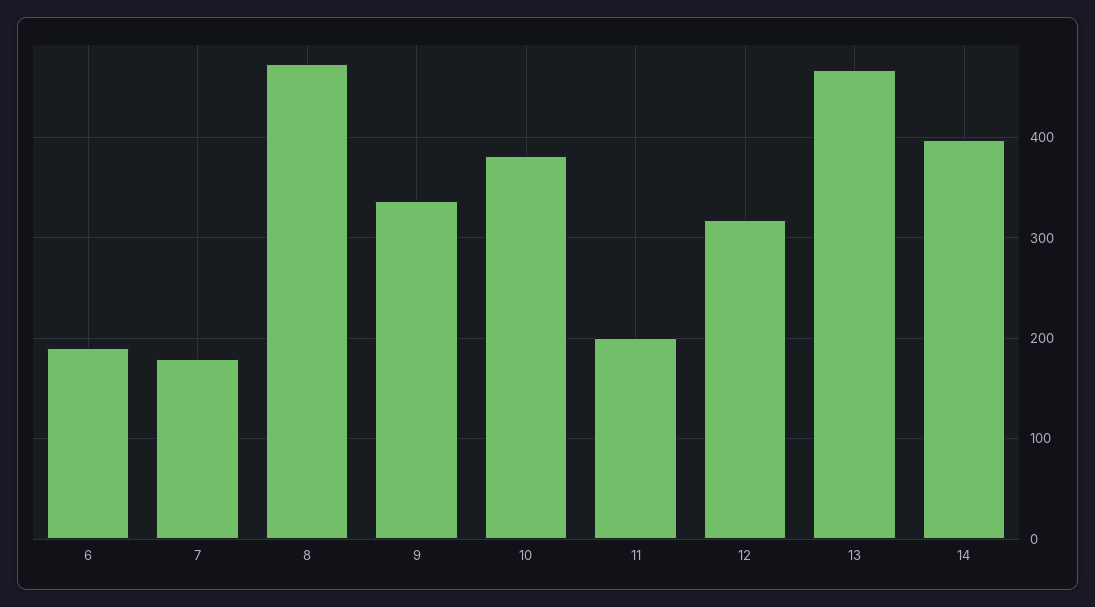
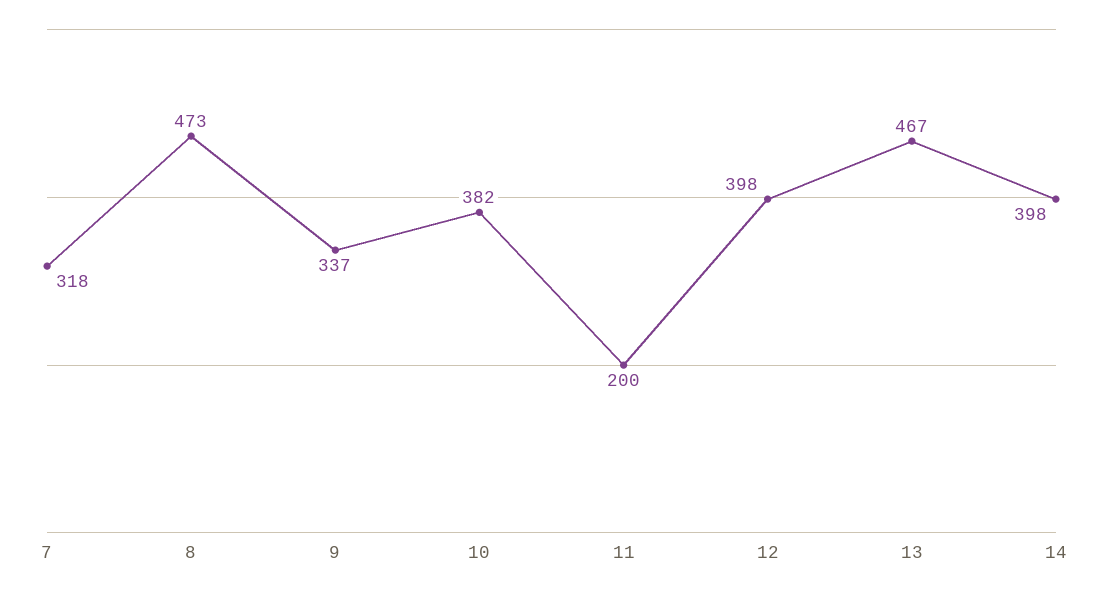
6: 190 -> none
7: 180 -> 318
12: 320 -> 398

